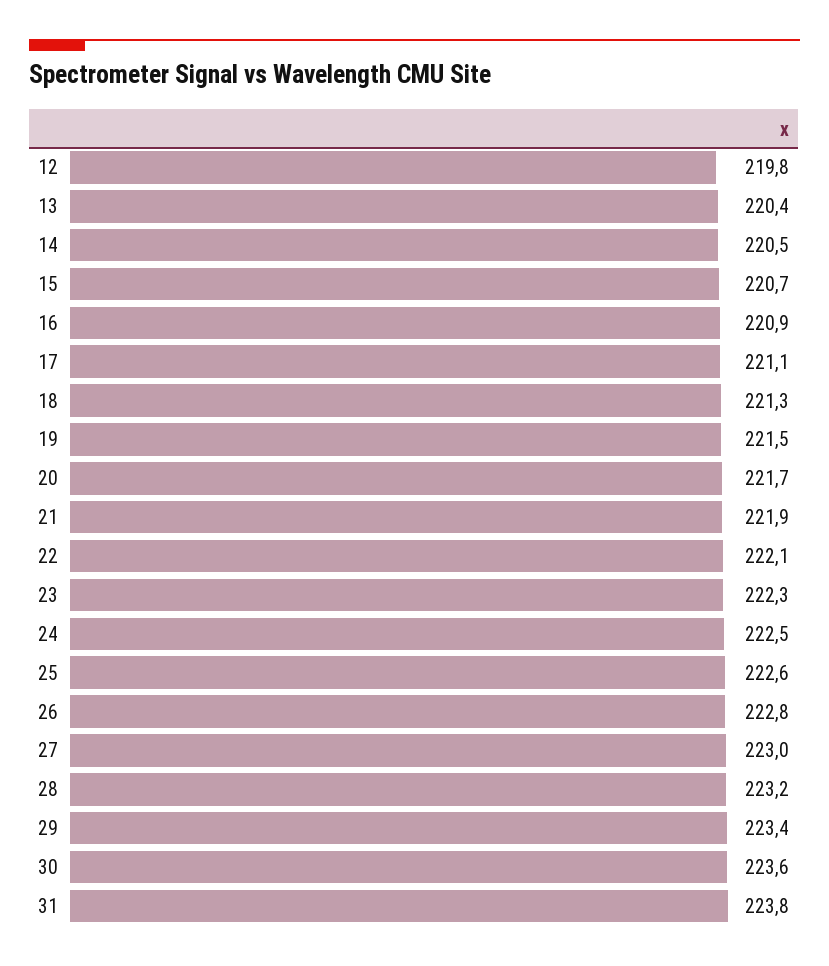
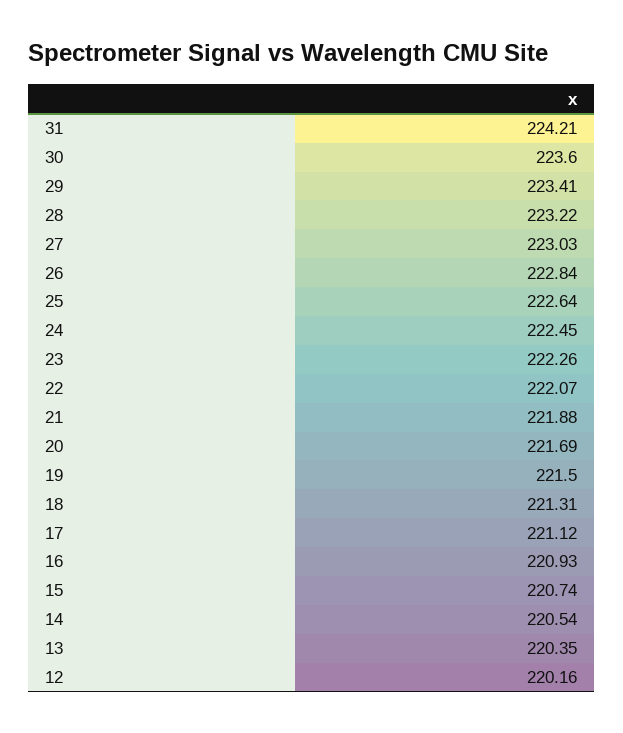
12: 219.8 -> 220.16
31: 223.8 -> 224.21

